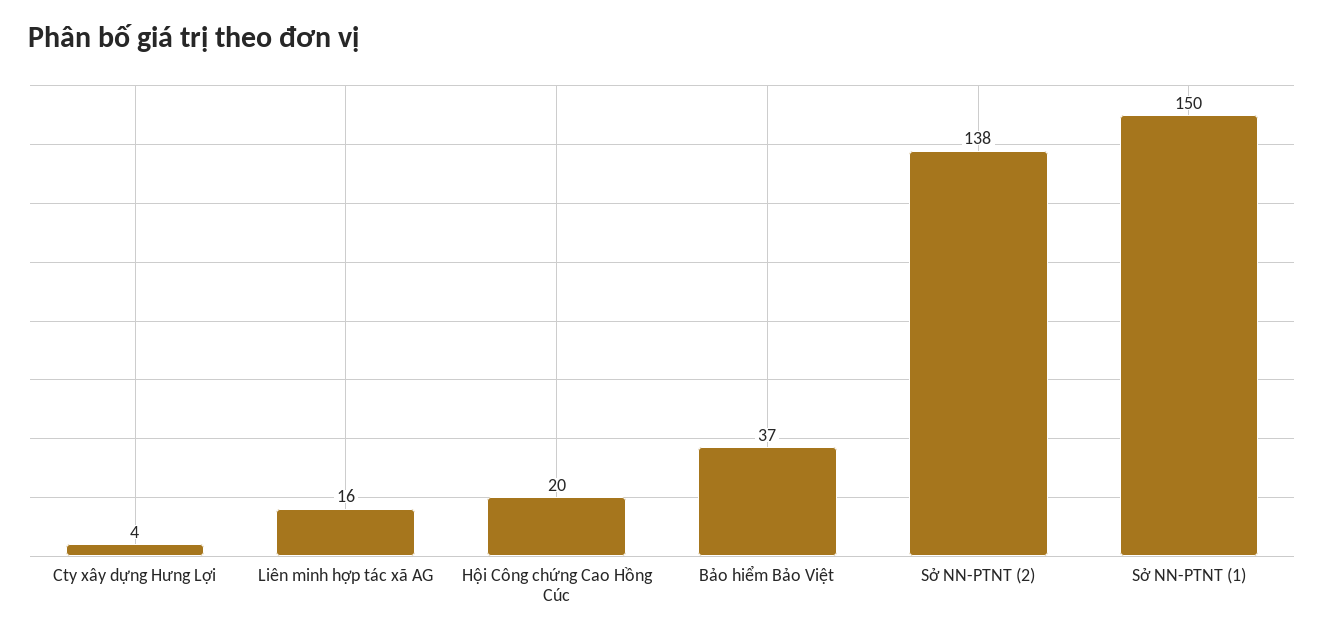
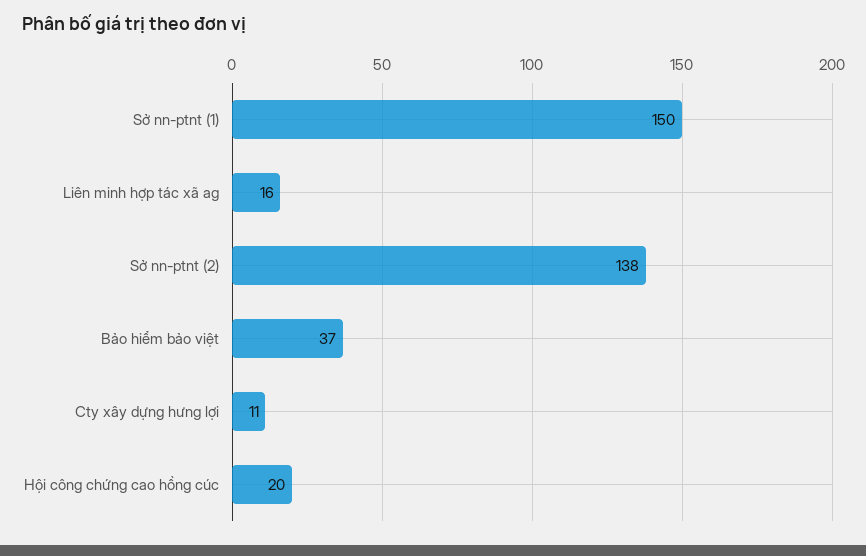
Cty xây dựng Hưng Lợi: 4 -> 11

